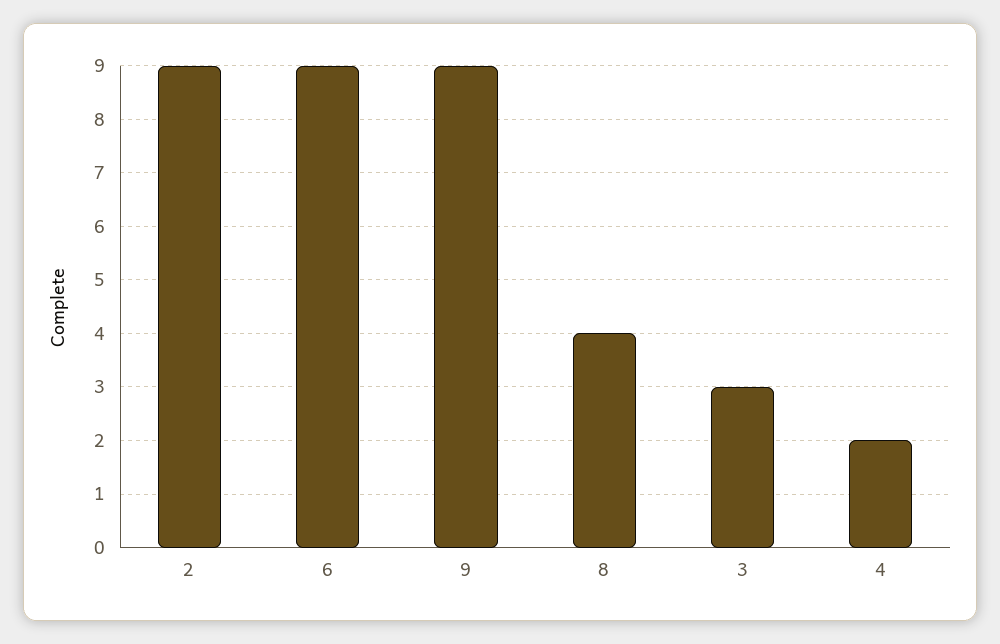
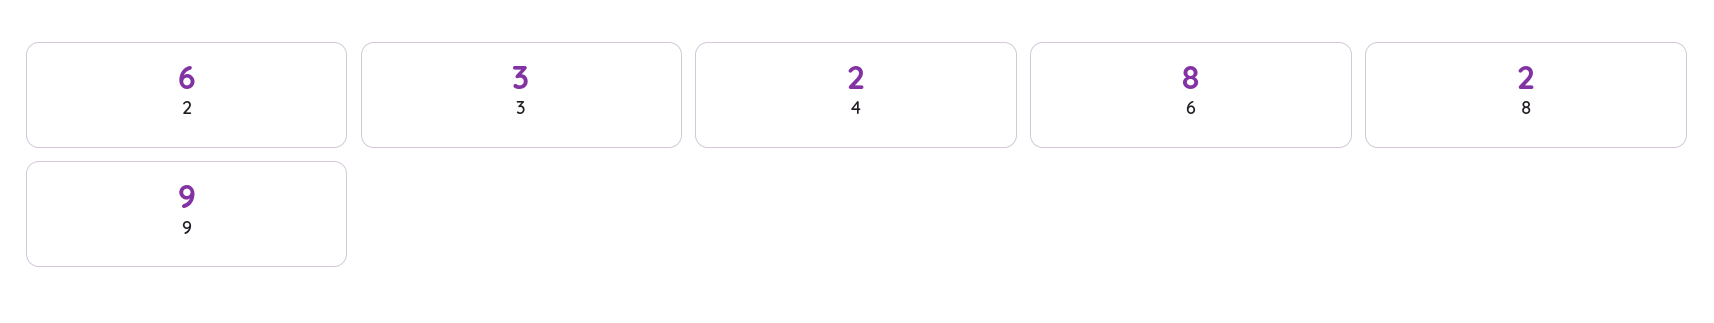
2: 9 -> 6
6: 9 -> 8
8: 4 -> 2

